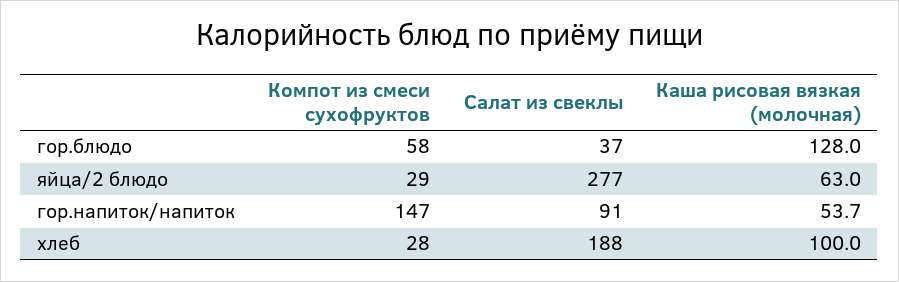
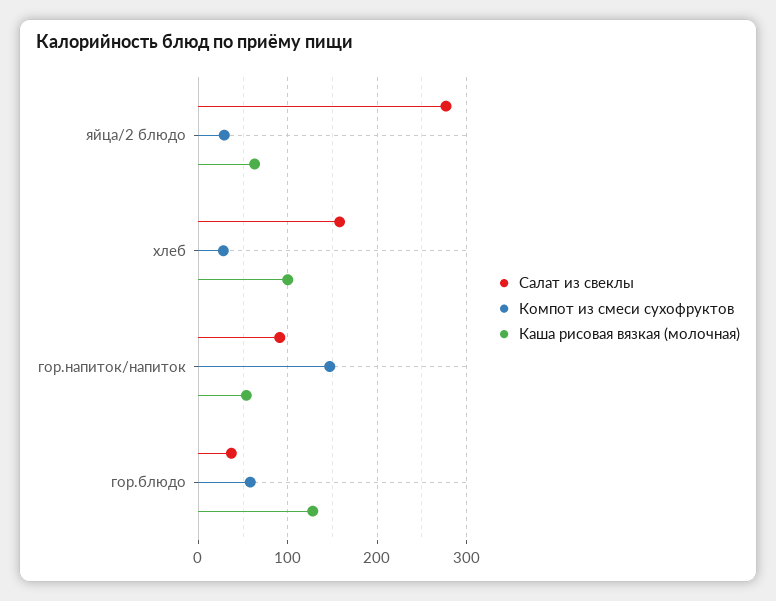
Салат из свеклы, хлеб: 188 -> 160

